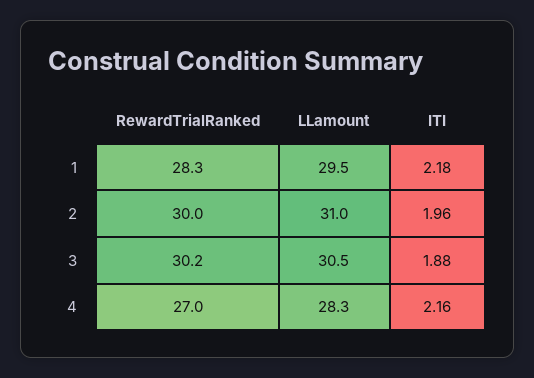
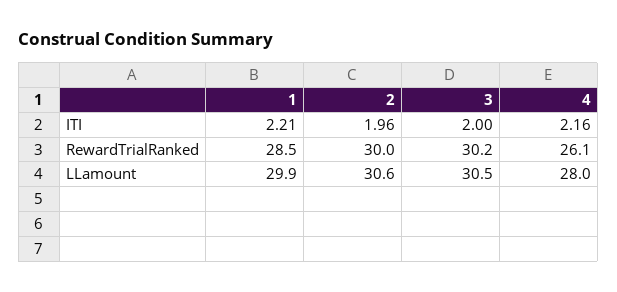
RewardTrialRanked, 1: 28.3 -> 28.5
LLamount, 1: 29.5 -> 29.9
ITI, 1: 2.18 -> 2.21
LLamount, 2: 31 -> 30.6
ITI, 3: 1.88 -> 2
RewardTrialRanked, 4: 27 -> 26.1
LLamount, 4: 28.3 -> 28

